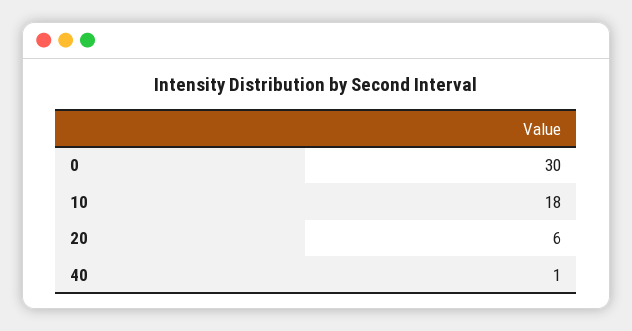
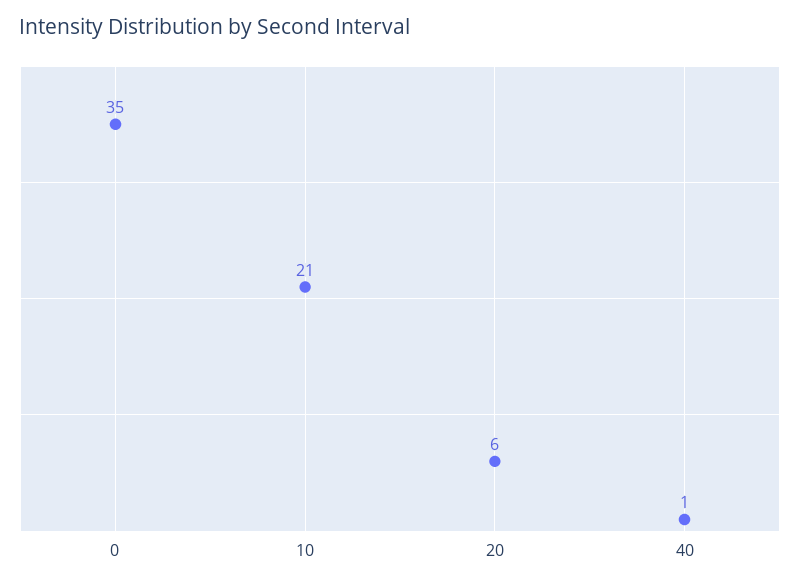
0: 30 -> 35
10: 18 -> 21

